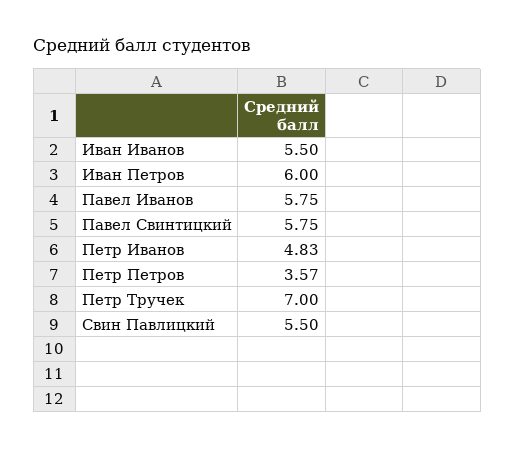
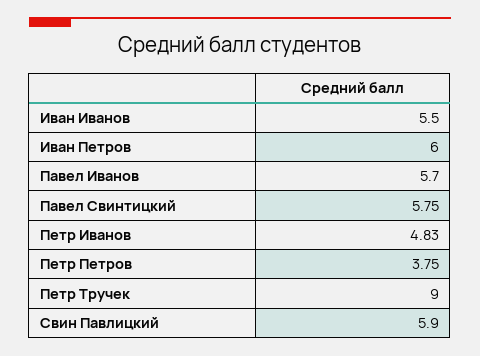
Павел Иванов: 5.75 -> 5.7
Петр Петров: 3.57 -> 3.75
Петр Тручек: 7 -> 9
Свин Павлицкий: 5.5 -> 5.9

